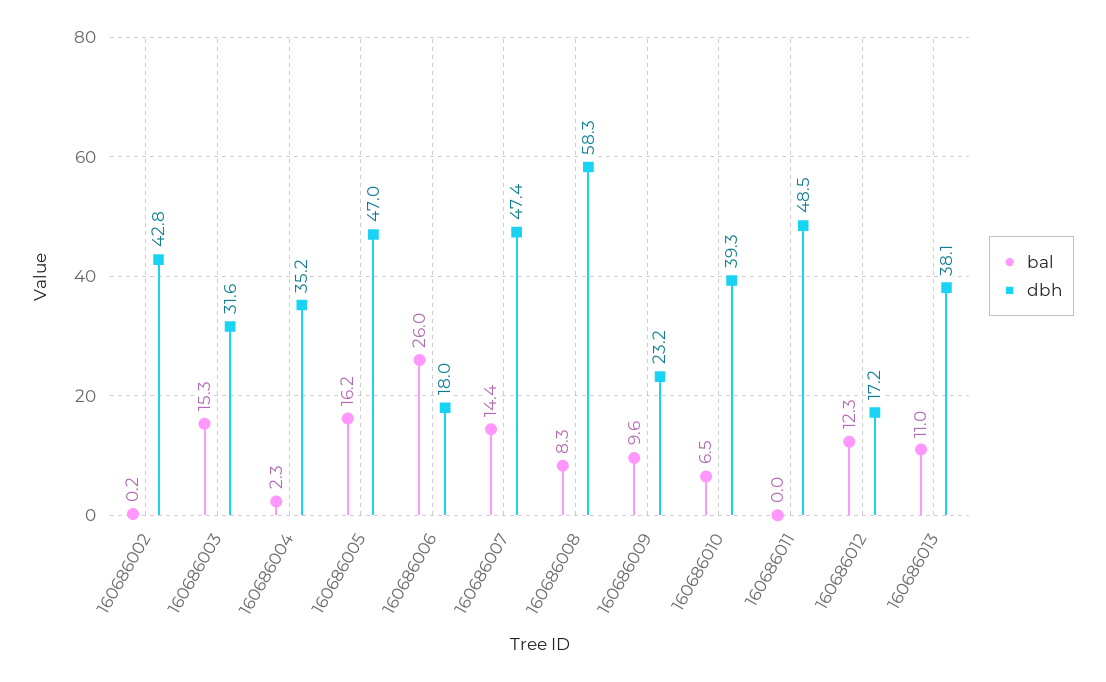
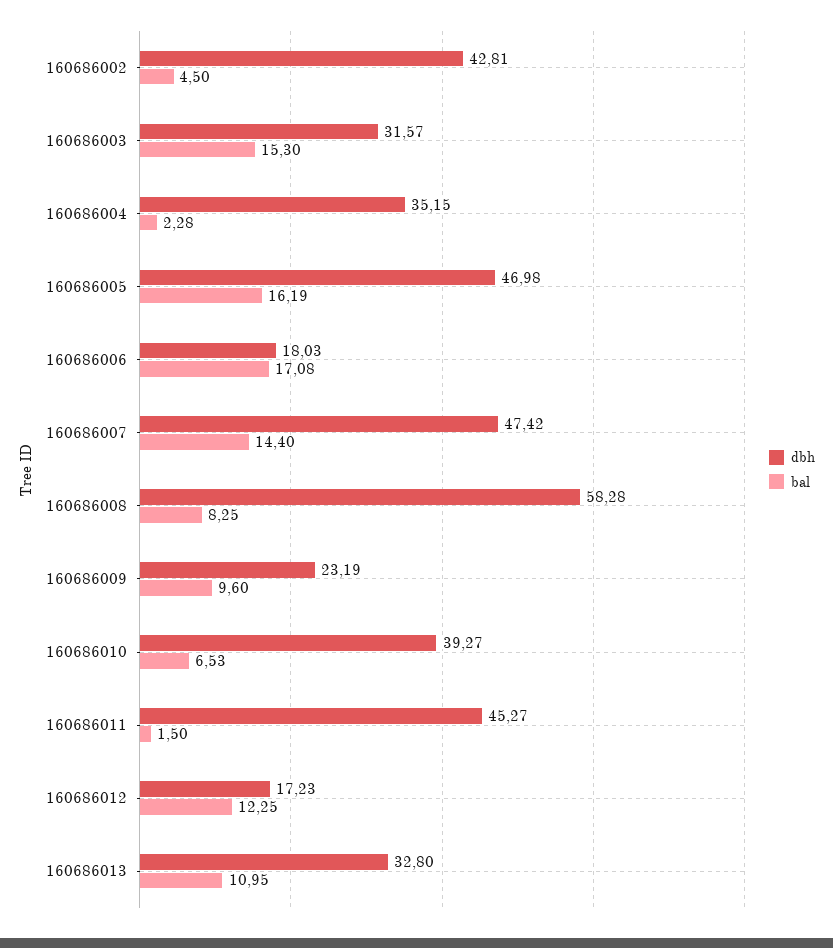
bal, 160686002: 0.2 -> 4.5
bal, 160686006: 26 -> 17.08
bal, 160686011: 0 -> 1.5
dbh, 160686011: 48.5 -> 45.27
dbh, 160686013: 38.1 -> 32.8

